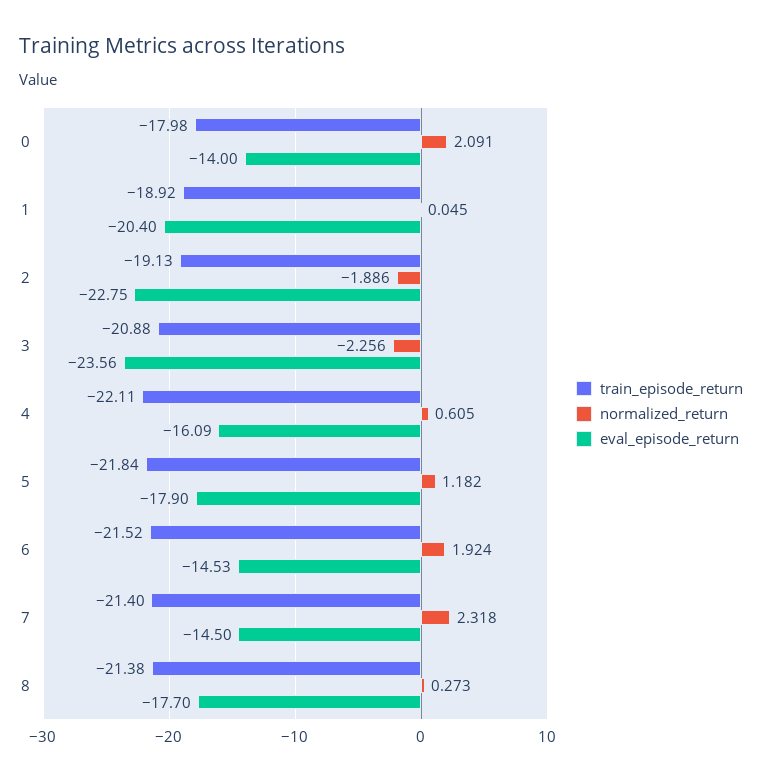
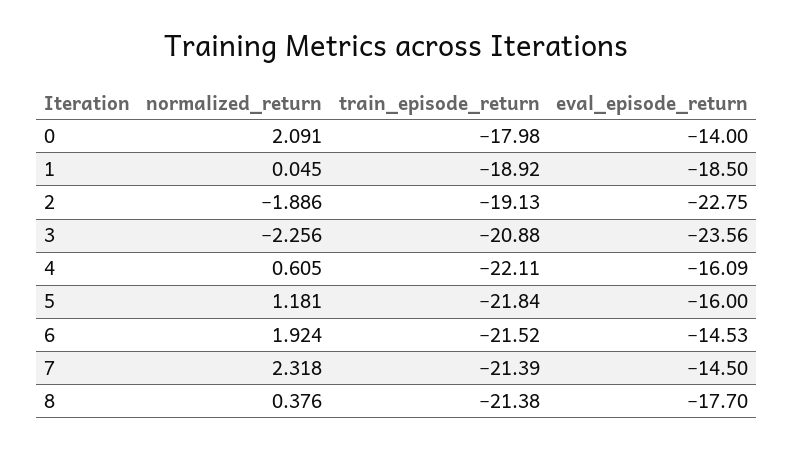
eval_episode_return, 1: -20.4 -> -18.5
normalized_return, 5: 1.182 -> 1.181
eval_episode_return, 5: -17.9 -> -16
train_episode_return, 7: -21.4 -> -21.39
normalized_return, 8: 0.273 -> 0.376

